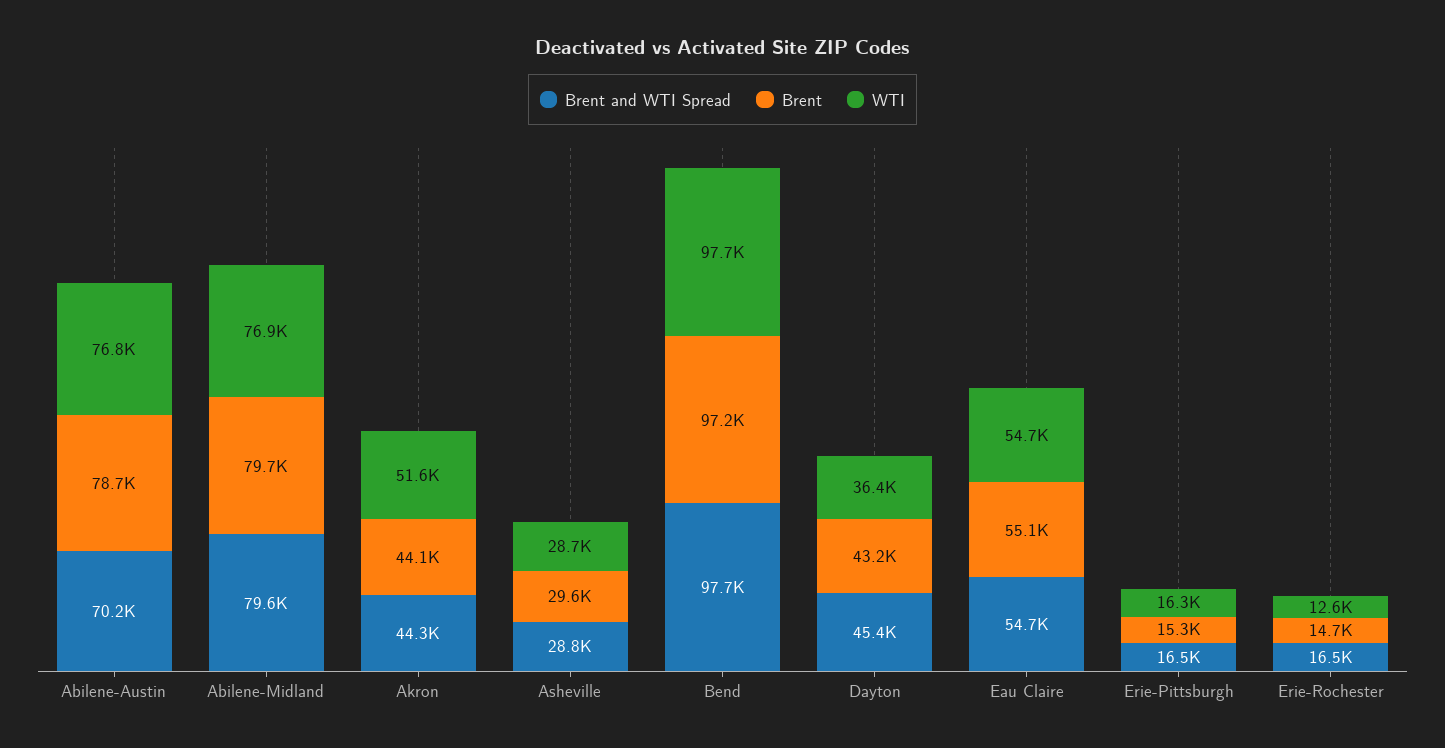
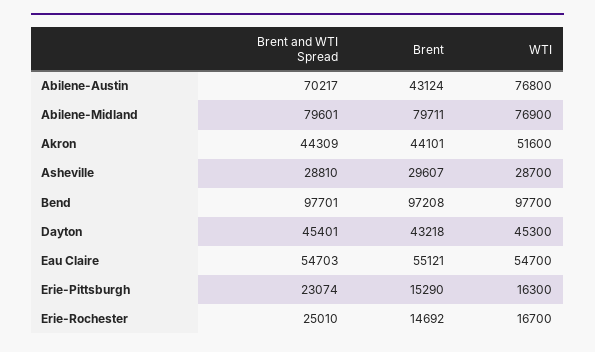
Brent, Abilene-Austin: 78700 -> 43124
WTI, Dayton: 36400 -> 45300
Brent and WTI Spread, Erie-Pittsburgh: 16500 -> 23074
Brent and WTI Spread, Erie-Rochester: 16500 -> 25010
WTI, Erie-Rochester: 12600 -> 16700

